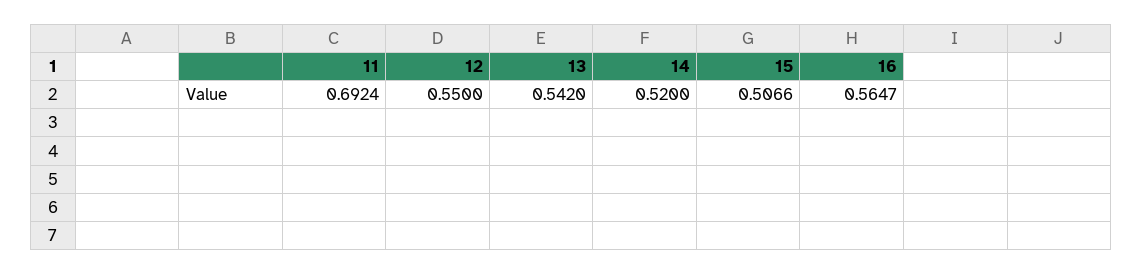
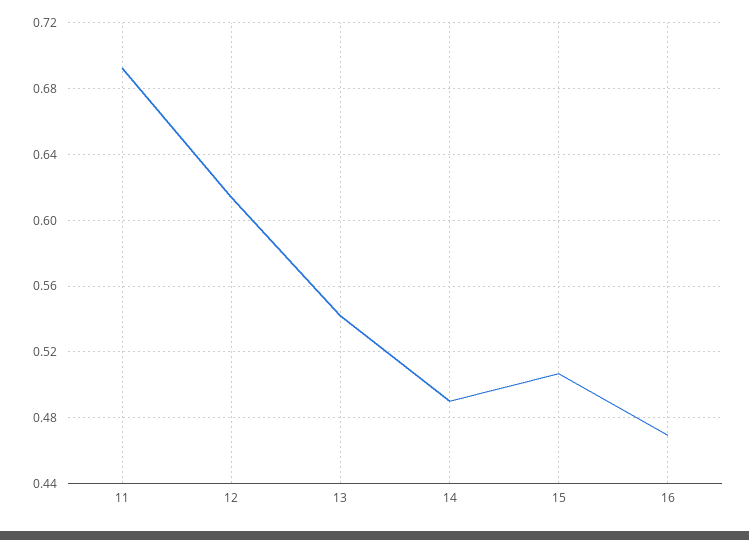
12: 0.55 -> 0.615
14: 0.52 -> 0.49
16: 0.5647 -> 0.47

